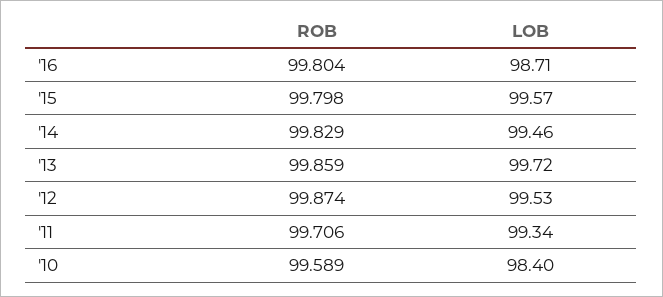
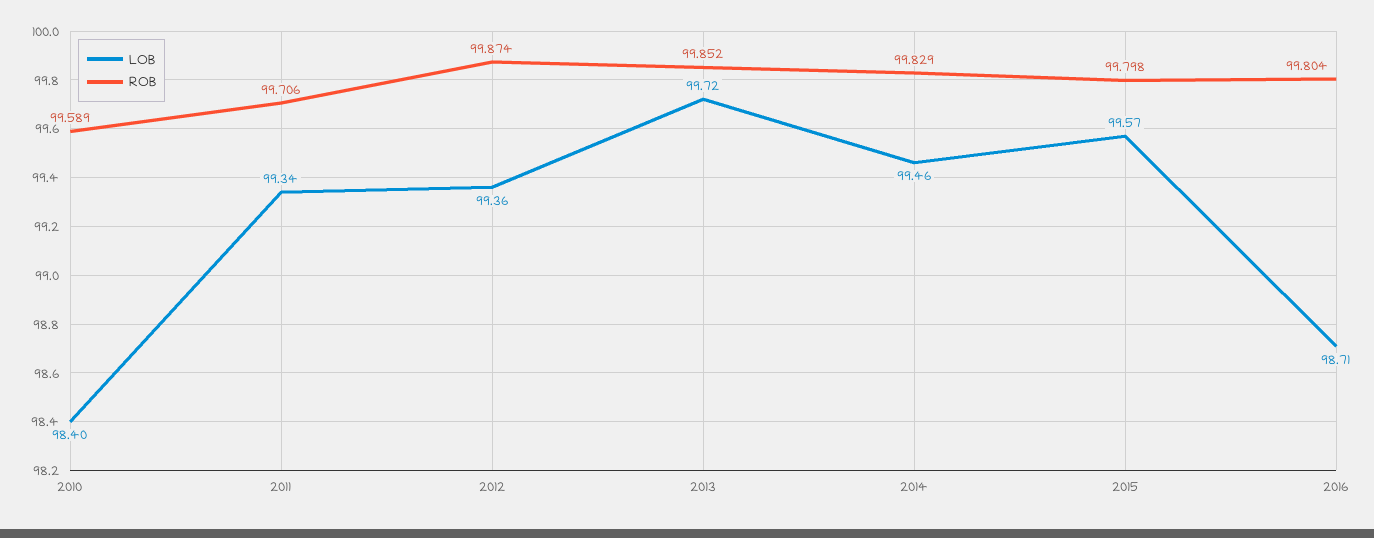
ROB, '13: 99.859 -> 99.852
LOB, '12: 99.53 -> 99.36

